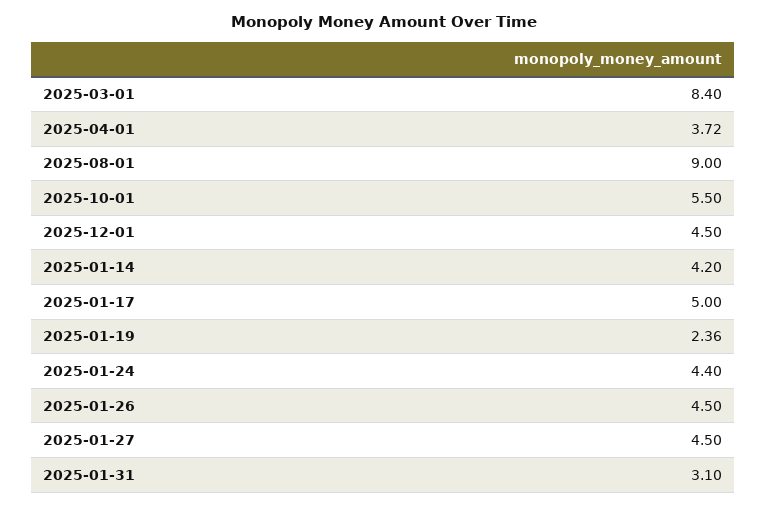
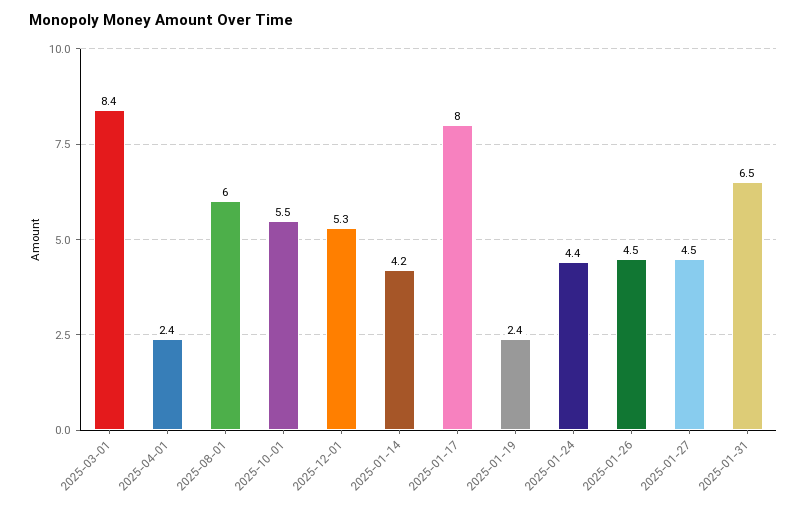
2025-04-01: 3.72 -> 2.4
2025-08-01: 9 -> 6
2025-12-01: 4.5 -> 5.3
2025-01-17: 5 -> 8
2025-01-31: 3.1 -> 6.5

